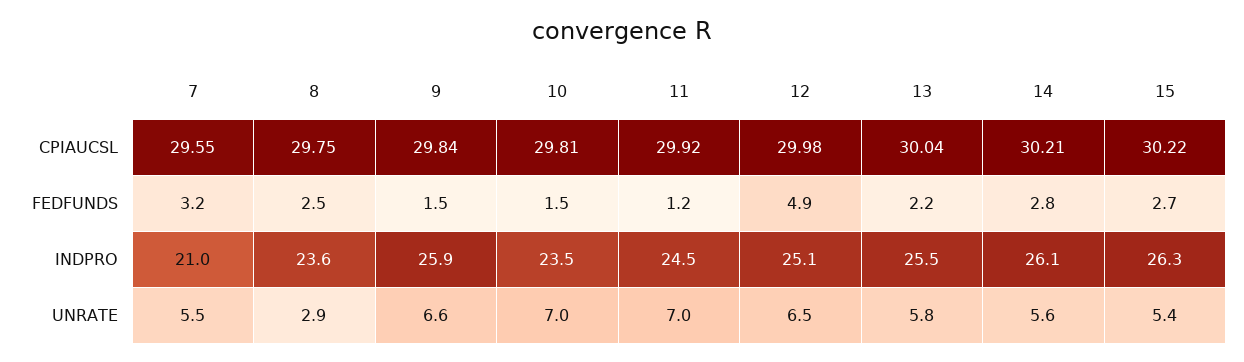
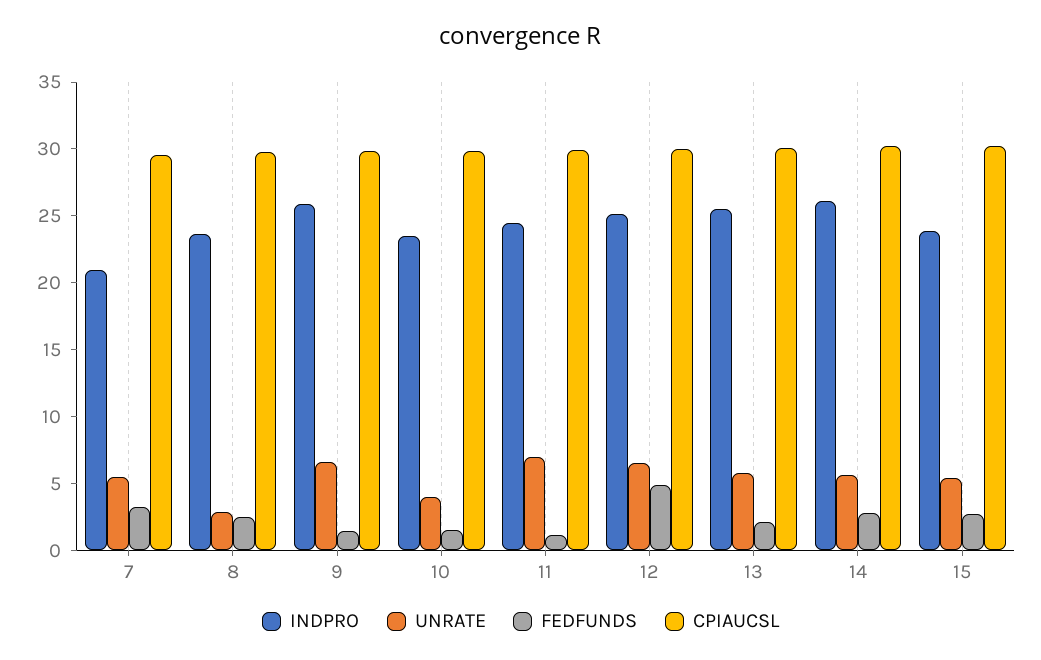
INDPRO, 15: 26.3 -> 24
UNRATE, 10: 7 -> 4

